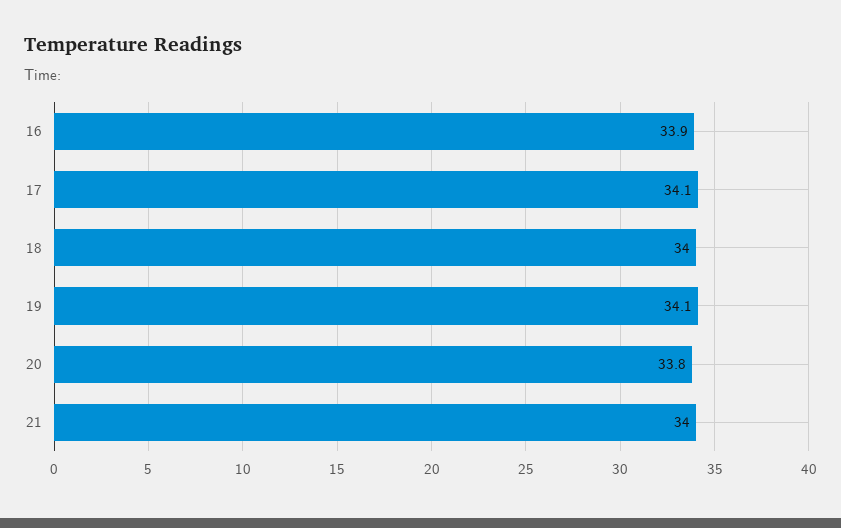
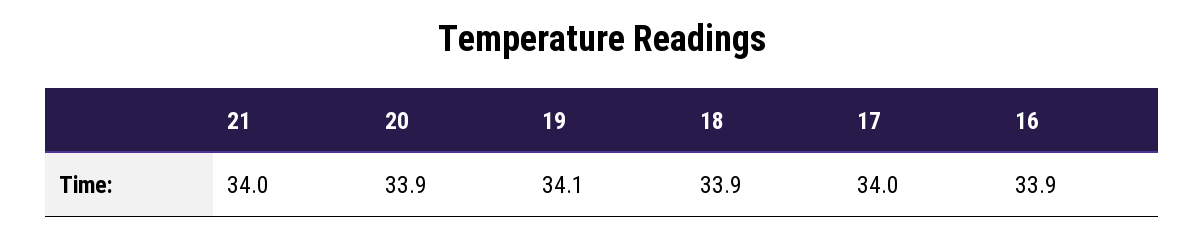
17: 34.1 -> 34
18: 34 -> 33.9
20: 33.8 -> 33.9

